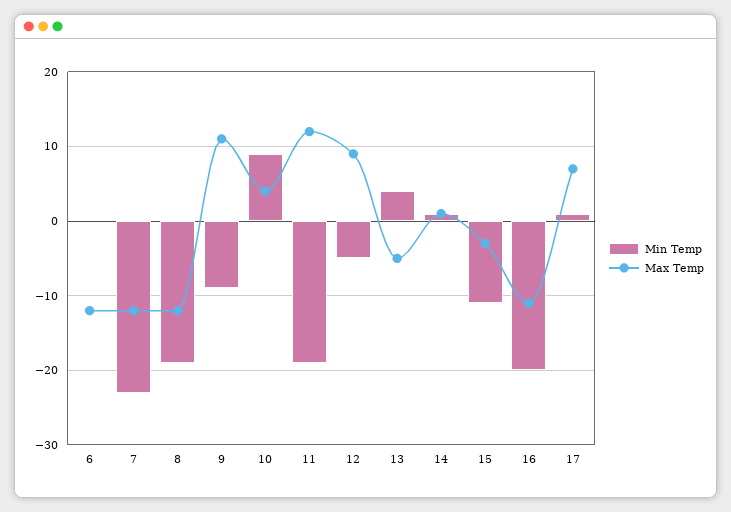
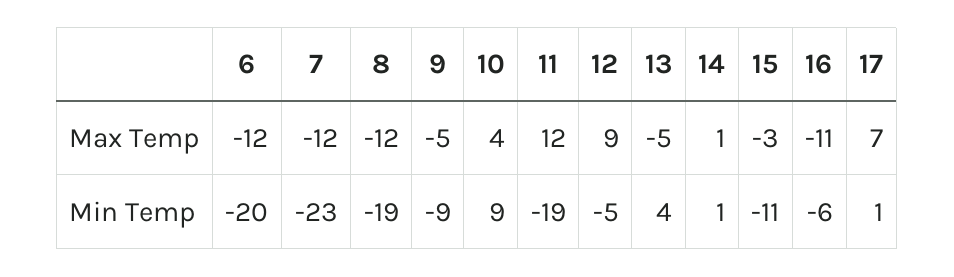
Min Temp, 6: 0 -> -20
Max Temp, 9: 11 -> -5
Min Temp, 16: -20 -> -6

